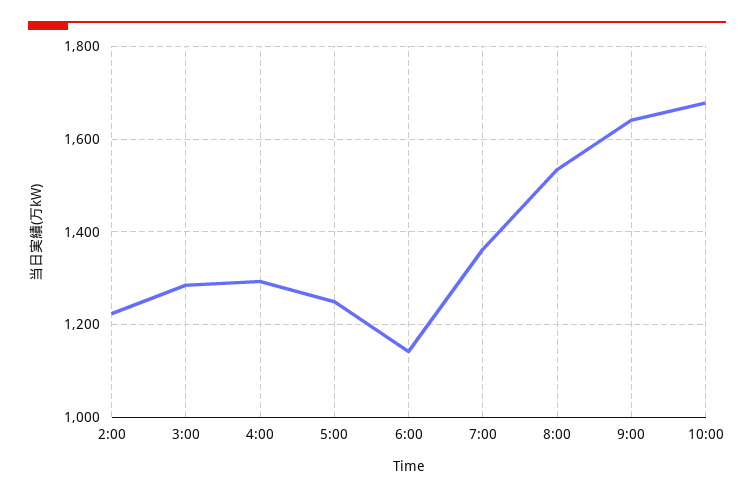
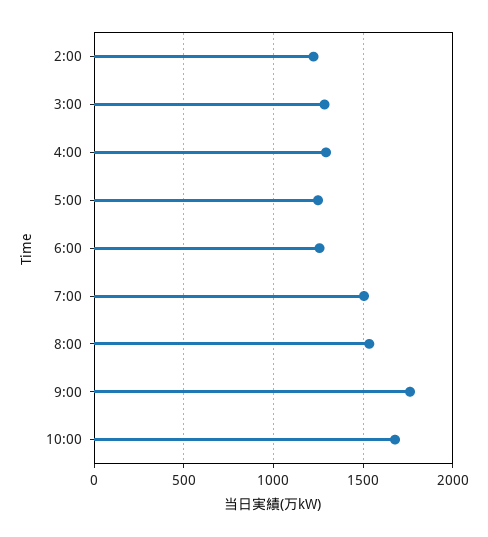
6:00: 1140 -> 1250
7:00: 1360 -> 1500
9:00: 1640 -> 1750

